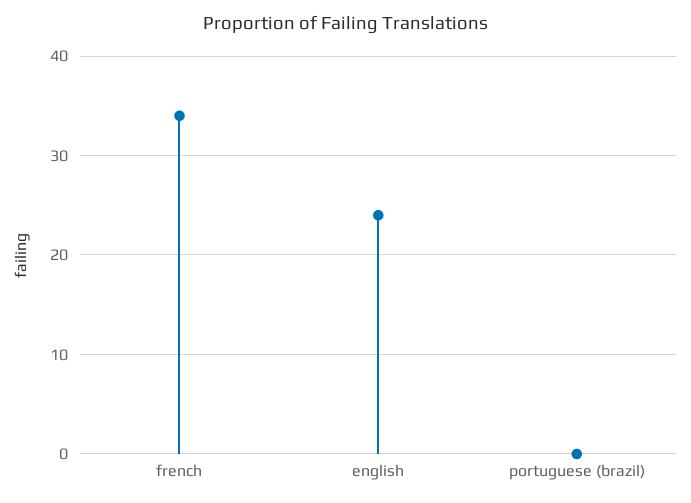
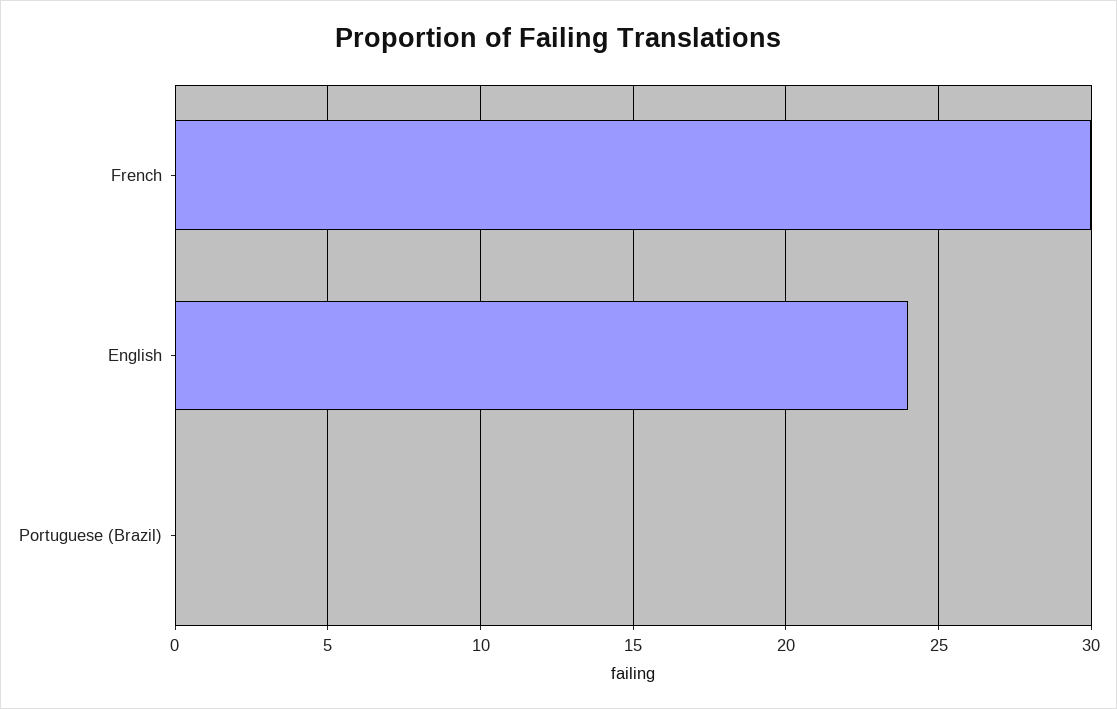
french: 34 -> 30

